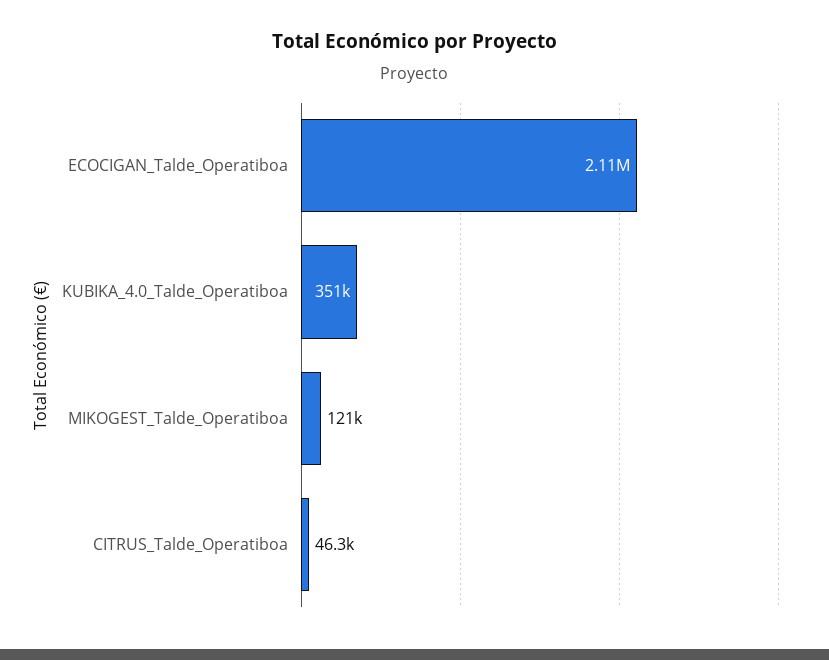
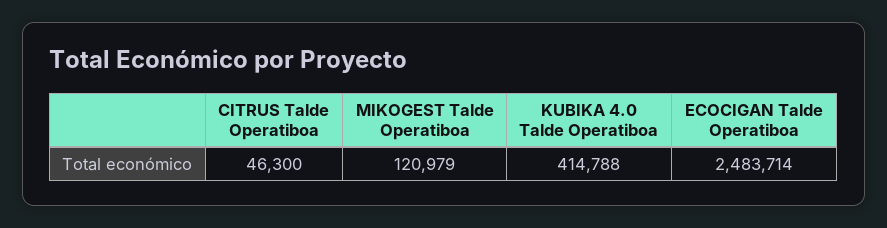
ECOCIGAN_Talde_Operatiboa: 2110000 -> 2483714
KUBIKA_4.0_Talde_Operatiboa: 351000 -> 414788

